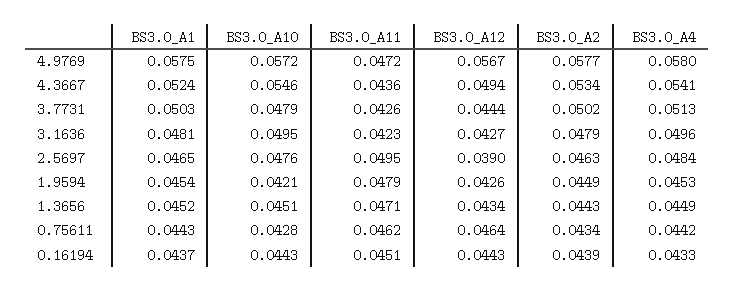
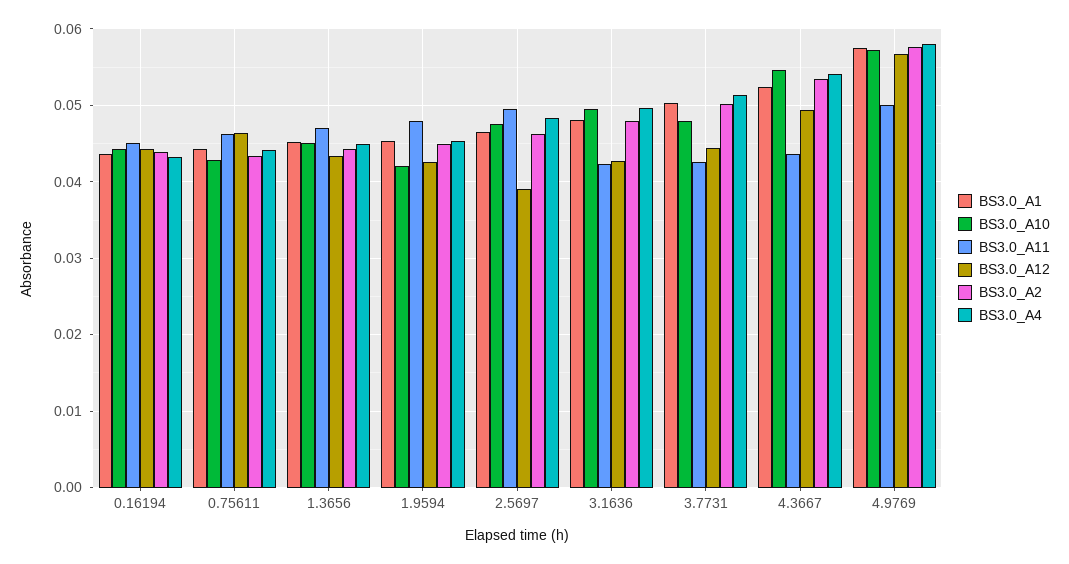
BS3.0_A11, 4.9769: 0.0472 -> 0.05

